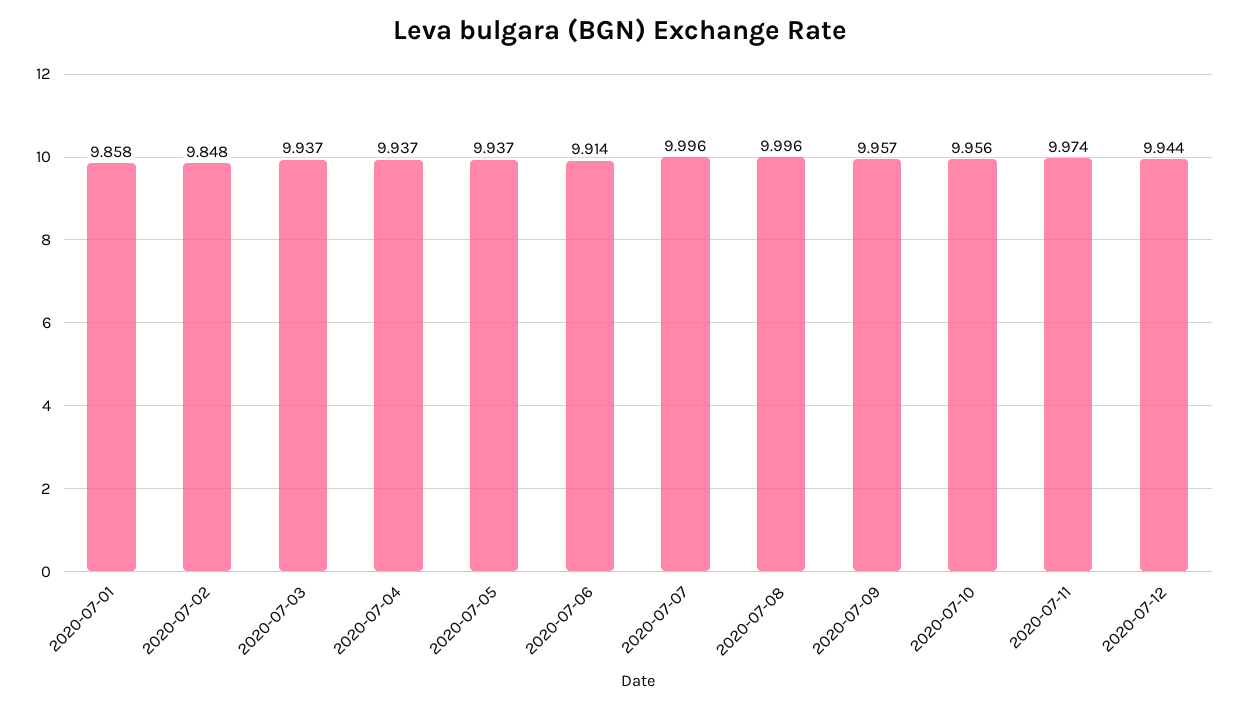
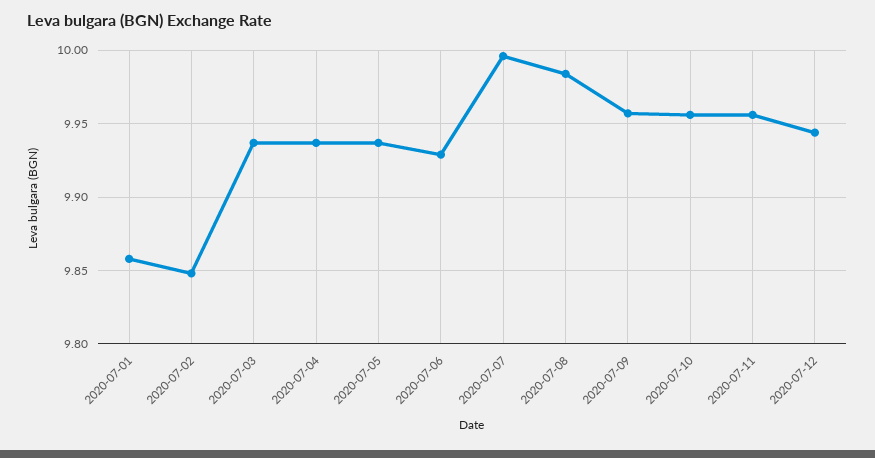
2020-07-06: 9.914 -> 9.93
2020-07-08: 9.996 -> 9.985
2020-07-11: 9.974 -> 9.955

